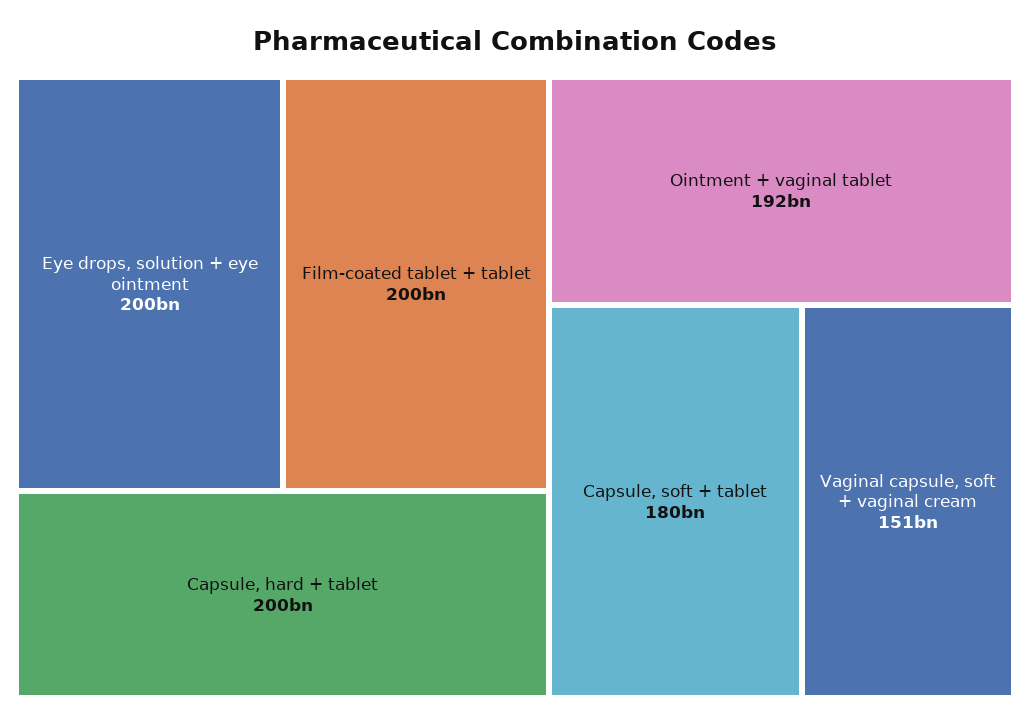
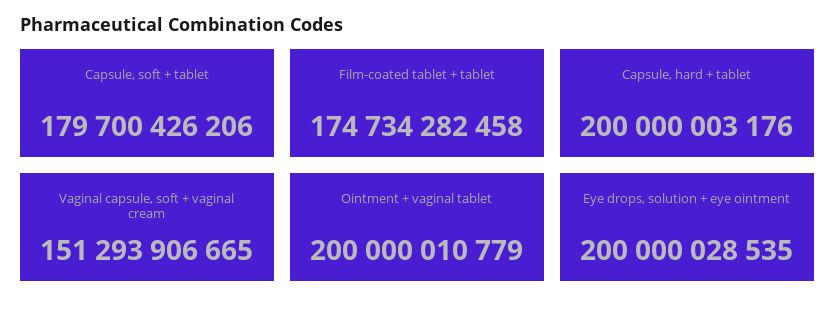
Film-coated tablet + tablet: 200000000000 -> 174734282458
Ointment + vaginal tablet: 192000000000 -> 200000010779

